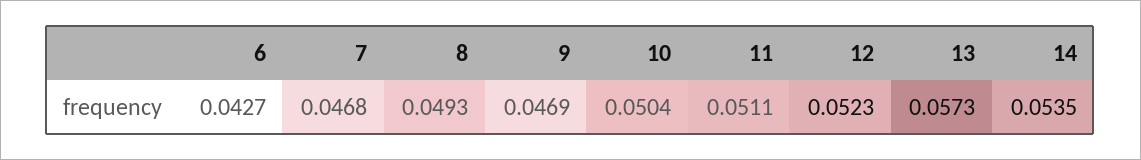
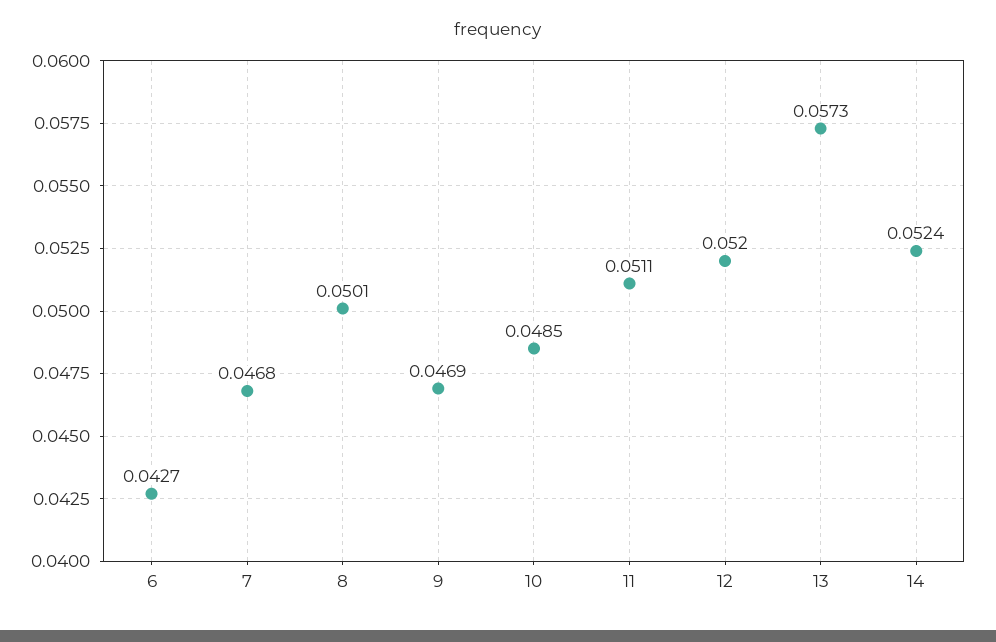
8: 0.0493 -> 0.0501
10: 0.0504 -> 0.0485
12: 0.0523 -> 0.052
14: 0.0535 -> 0.0524

